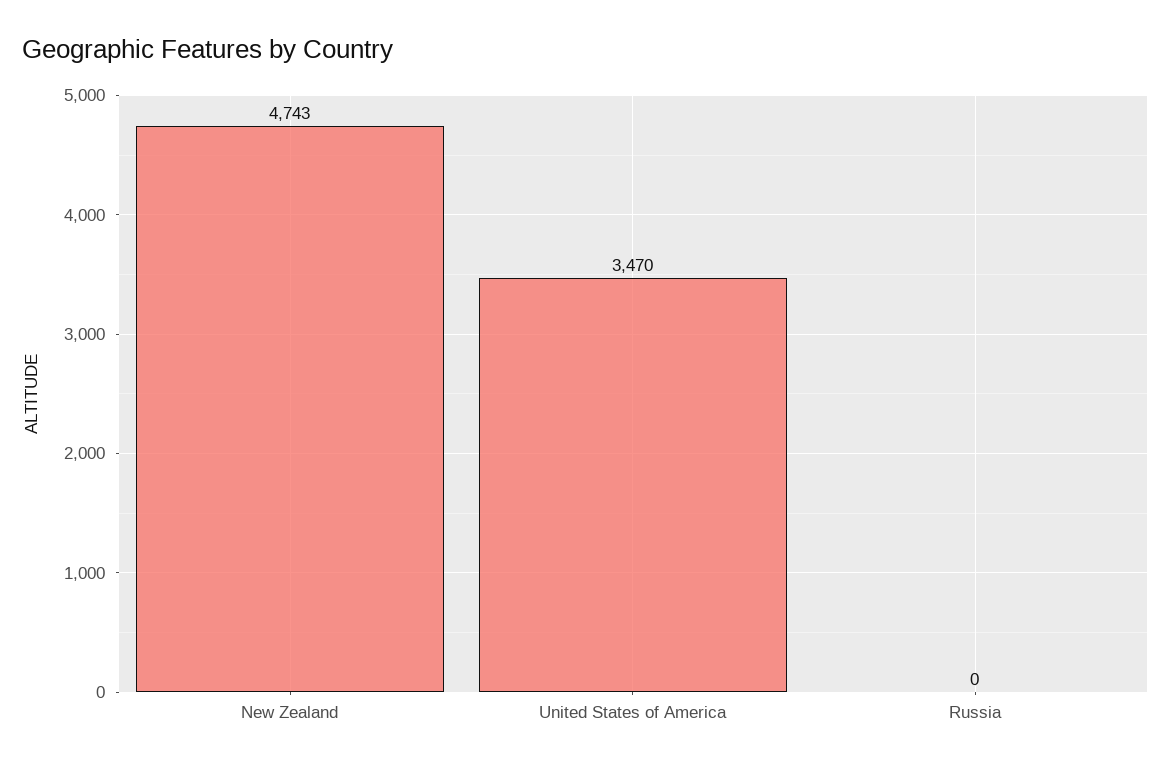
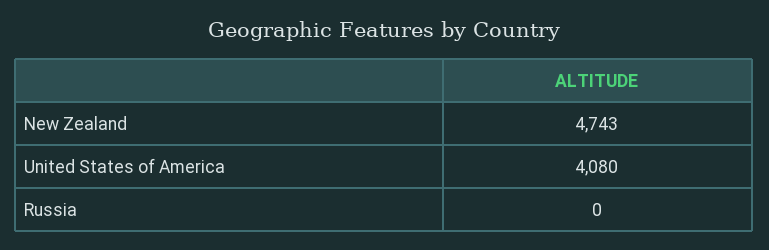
United States of America: 3470 -> 4080

